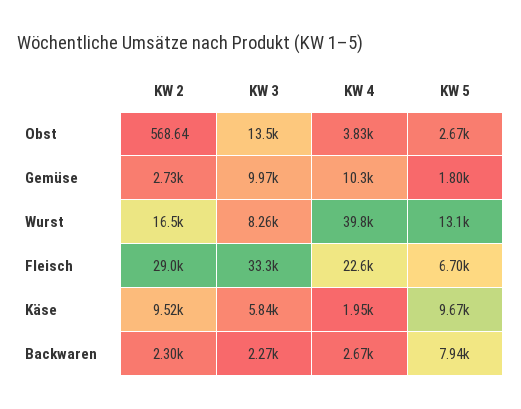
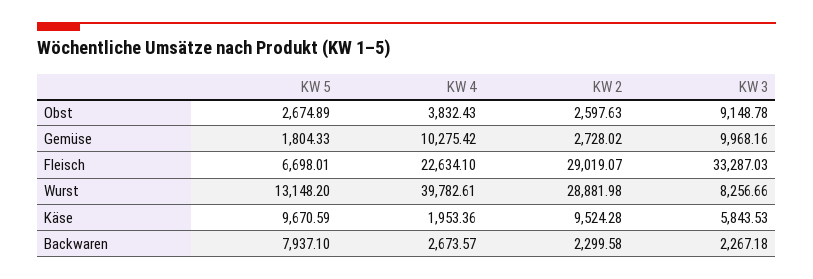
KW 2, Obst: 568.64 -> 2597.63
KW 3, Obst: 13500 -> 9148.78
KW 2, Wurst: 16500 -> 28881.98

